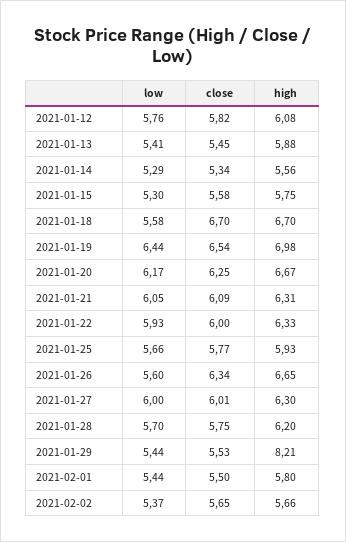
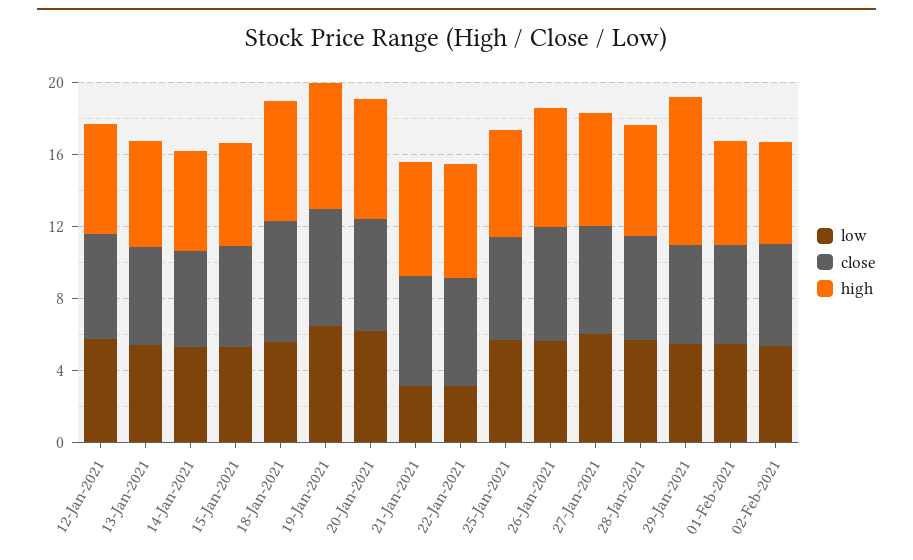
low, 2021-01-21: 6.05 -> 3
low, 2021-01-22: 5.93 -> 3

